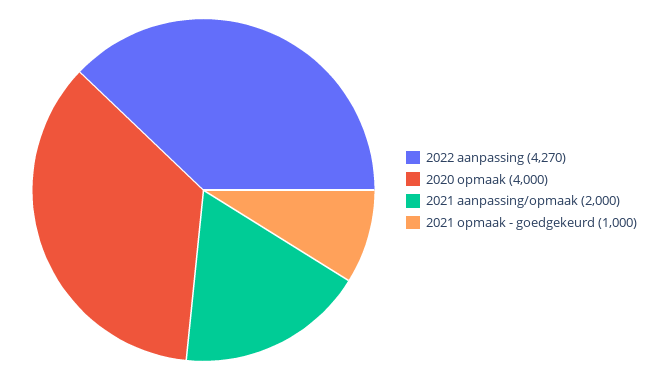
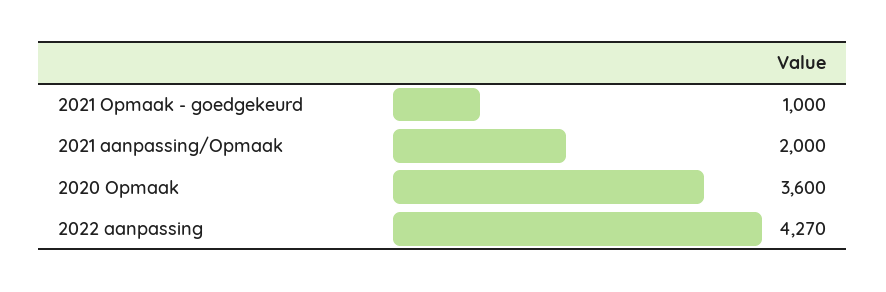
2020 opmaak: 4000 -> 3600

